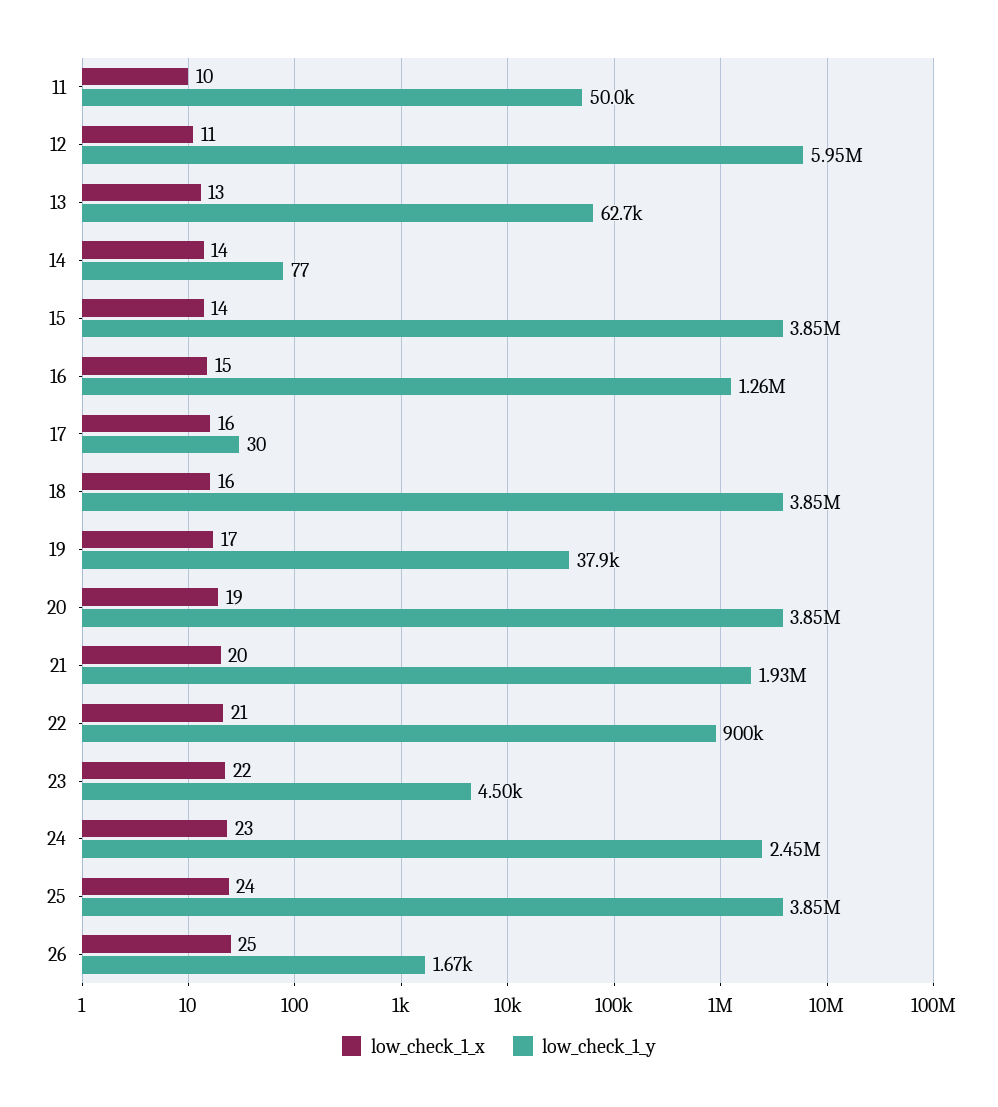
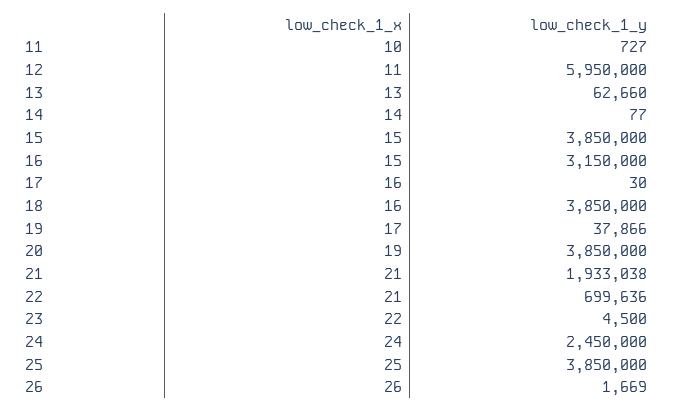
low_check_1_y, 11: 50000 -> 727
low_check_1_x, 15: 14 -> 15
low_check_1_y, 16: 1260000 -> 3150000
low_check_1_x, 21: 20 -> 21
low_check_1_y, 22: 900000 -> 699636
low_check_1_x, 24: 23 -> 24
low_check_1_x, 25: 24 -> 25
low_check_1_x, 26: 25 -> 26

